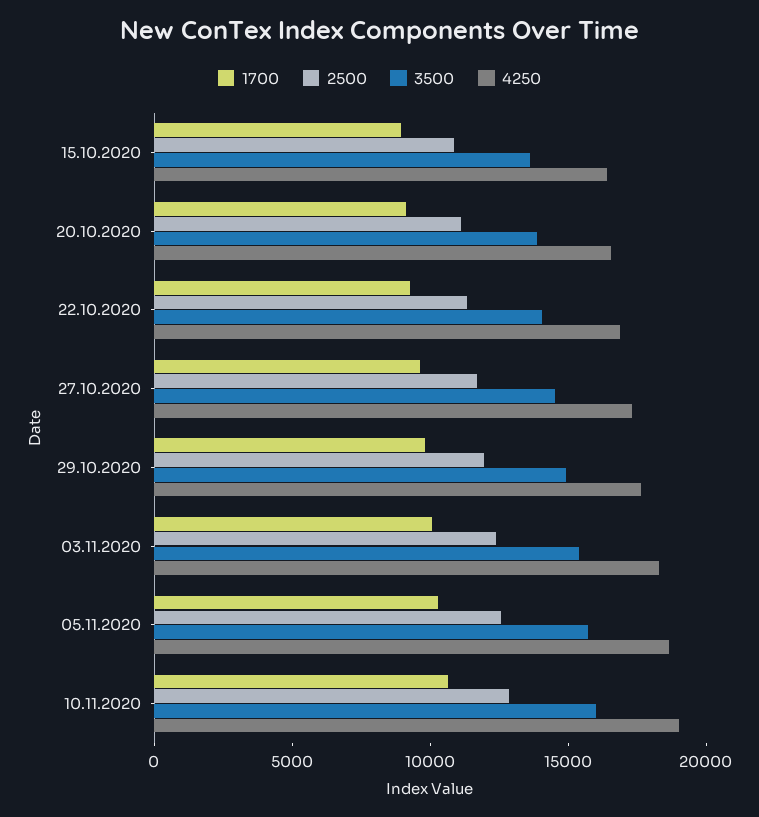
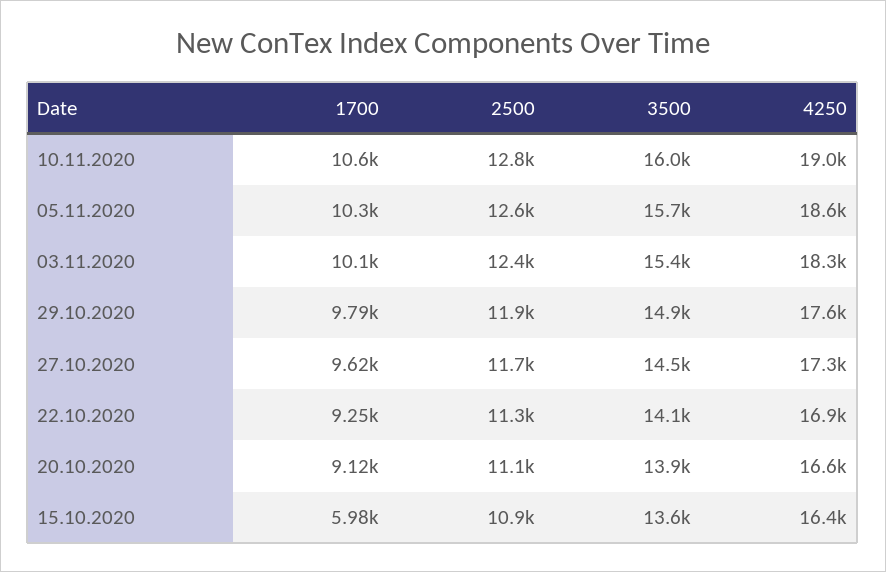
1700, 15.10.2020: 9000 -> 5980

